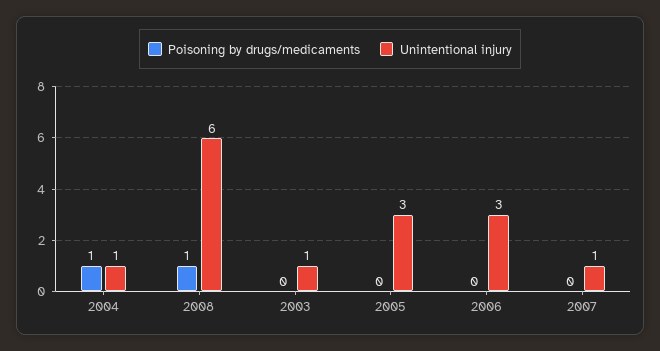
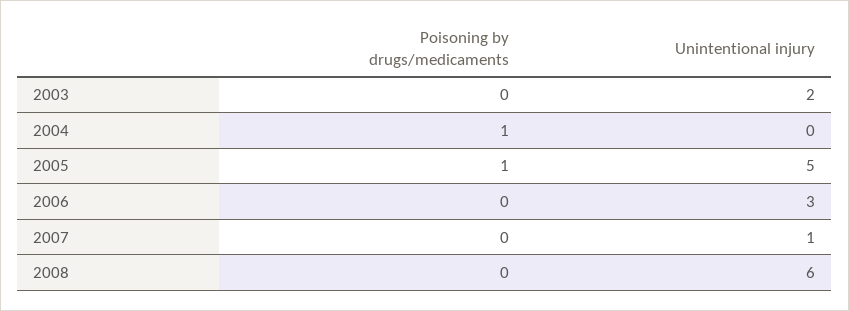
Unintentional injury, 2004: 1 -> 0
Poisoning by drugs/medicaments, 2008: 1 -> 0
Unintentional injury, 2003: 1 -> 2
Poisoning by drugs/medicaments, 2005: 0 -> 1
Unintentional injury, 2005: 3 -> 5

